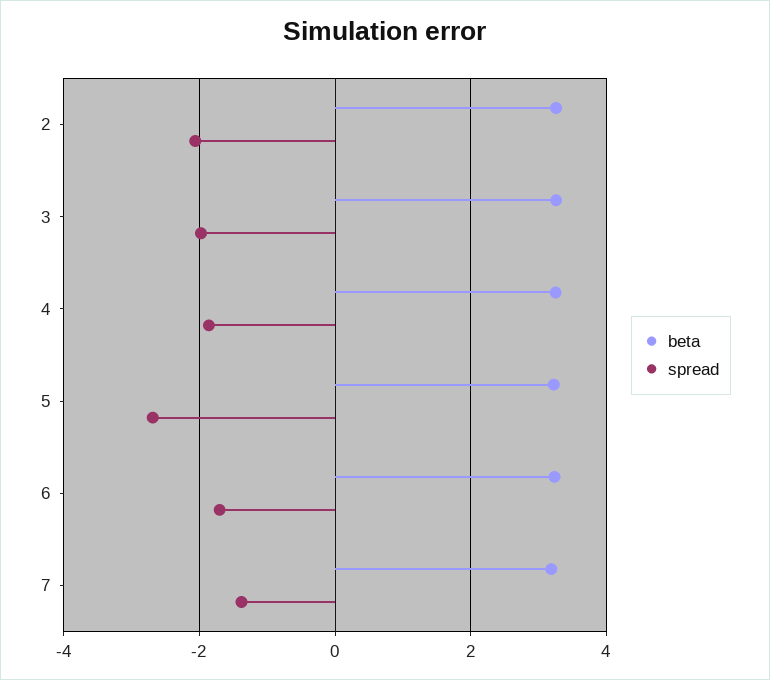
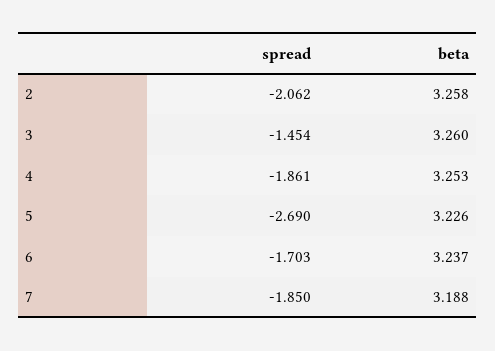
spread, 3: -2 -> -1.454
spread, 7: -1.4 -> -1.85

